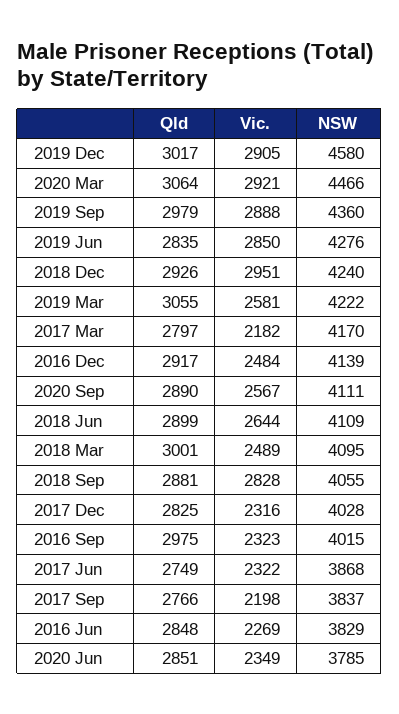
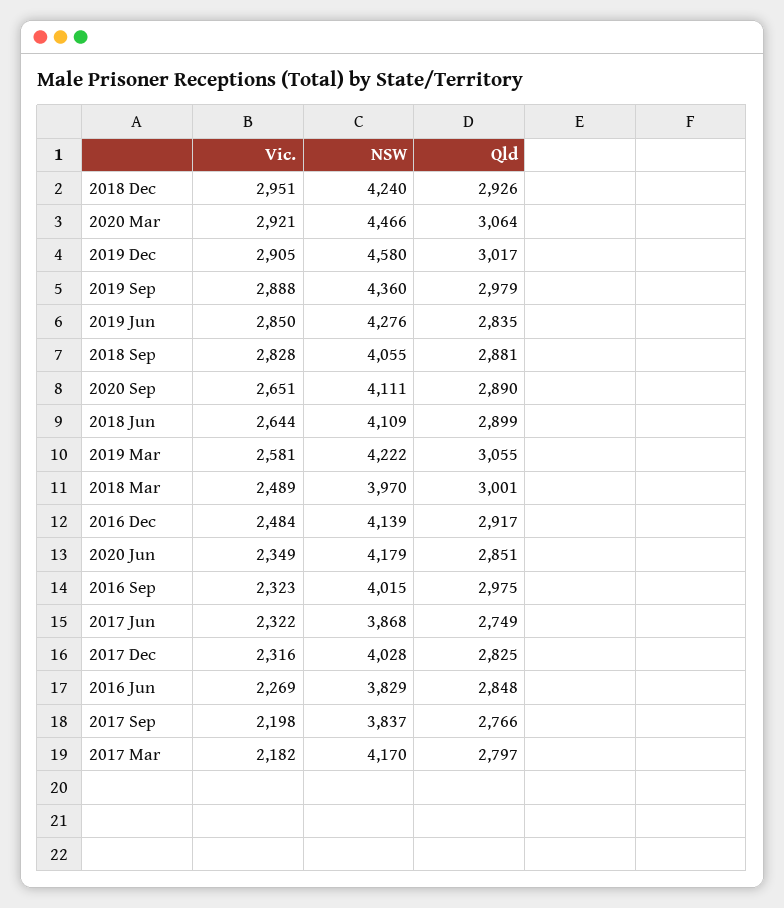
Vic., 2020 Sep: 2567 -> 2651
NSW, 2018 Mar: 4095 -> 3970
NSW, 2020 Jun: 3785 -> 4179

